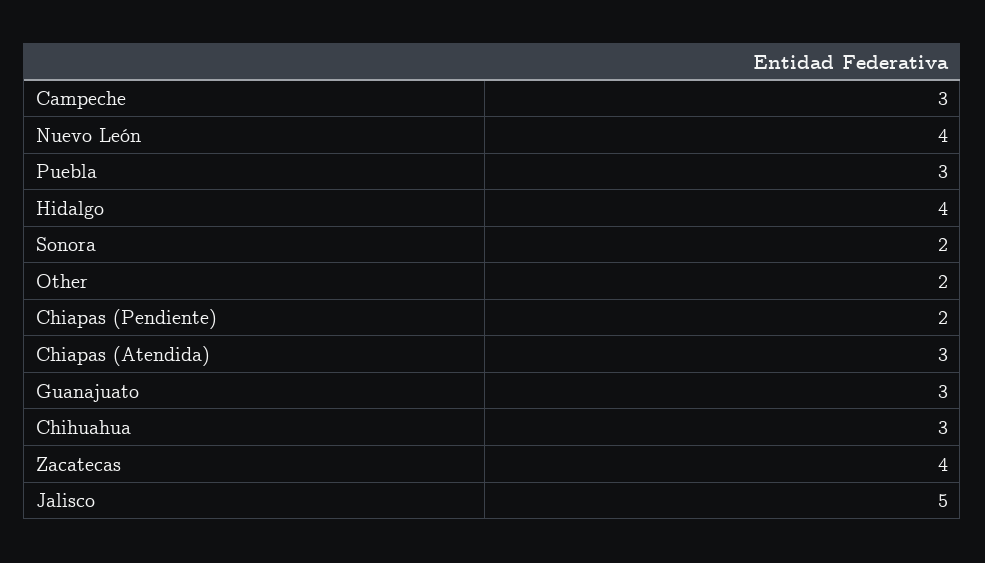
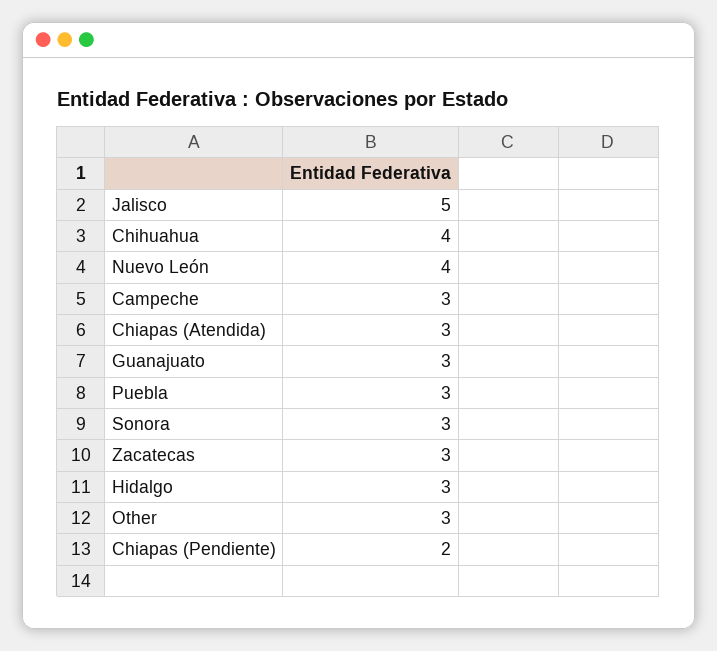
Hidalgo: 4 -> 3
Sonora: 2 -> 3
Other: 2 -> 3
Chihuahua: 3 -> 4
Zacatecas: 4 -> 3

